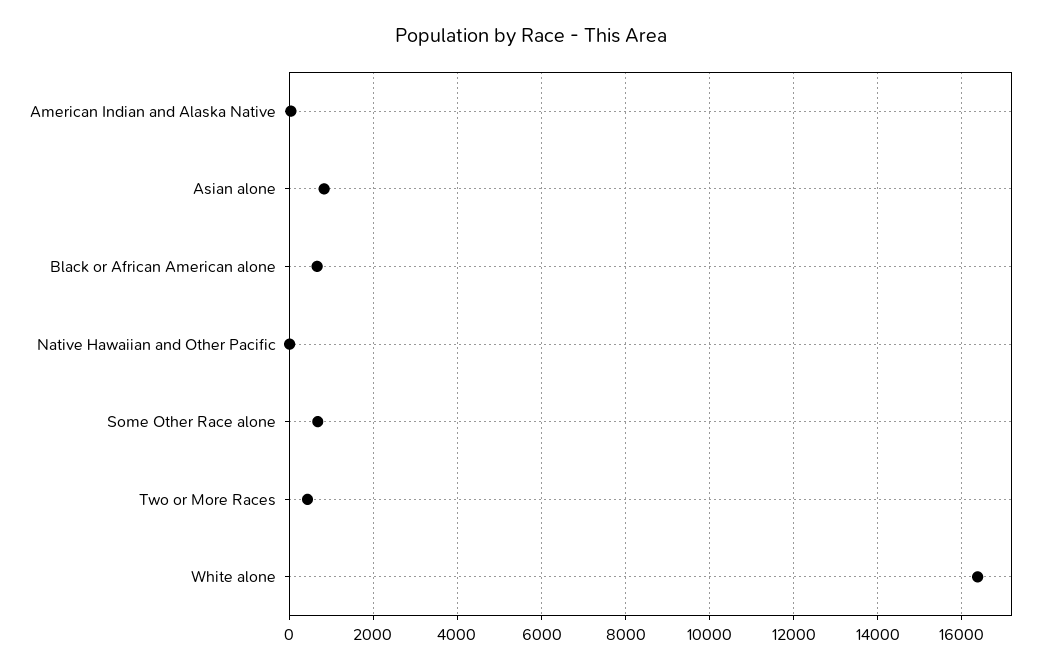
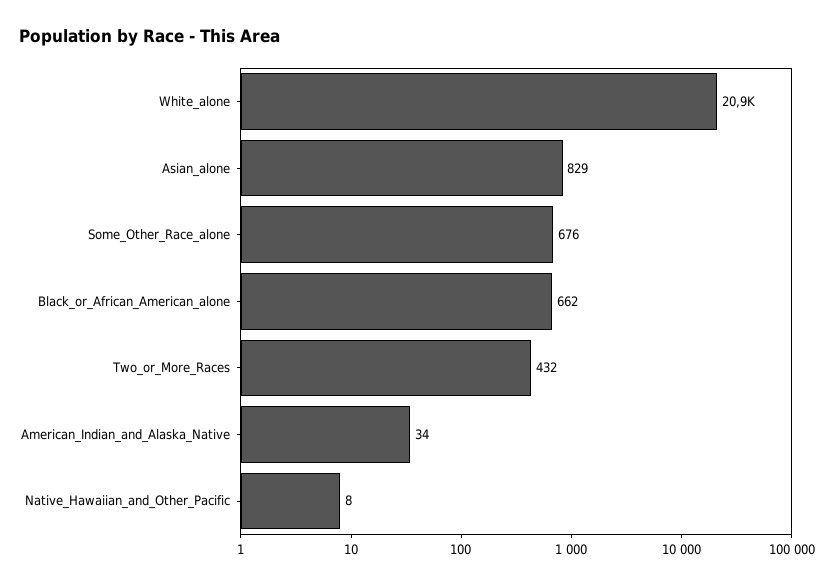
White alone: 16400 -> 20900

